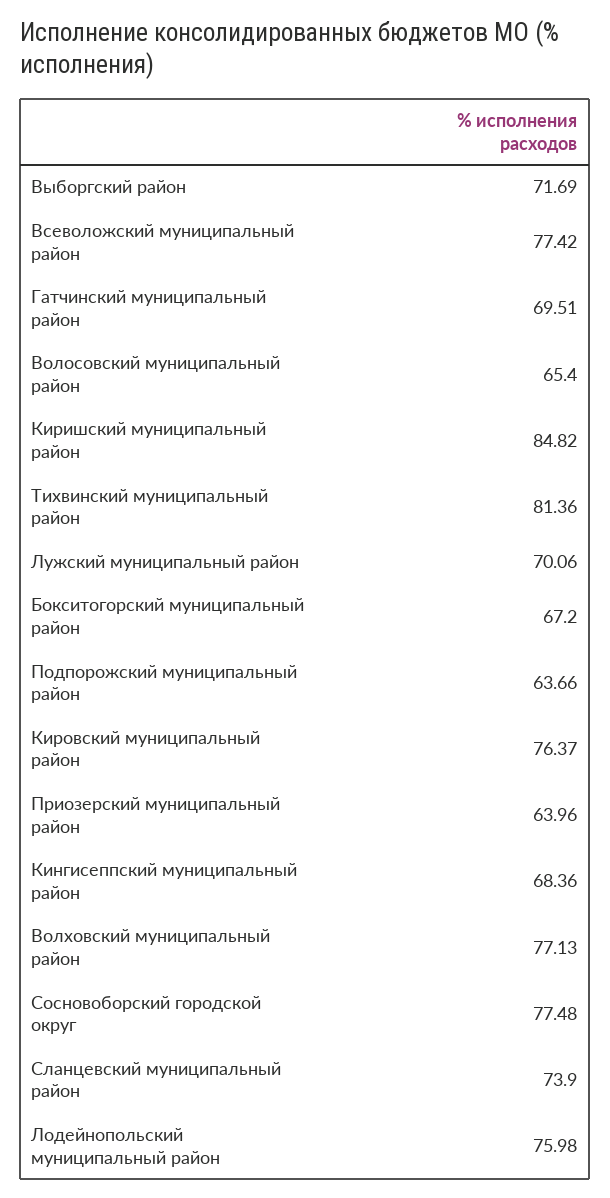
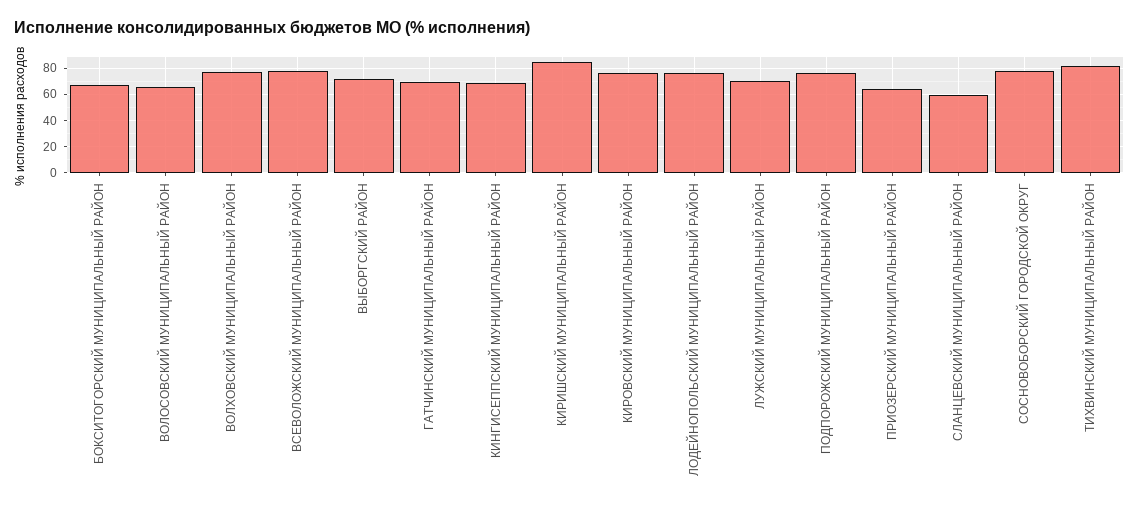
Подпорожский муниципальный район: 63.66 -> 75
Сланцевский муниципальный район: 73.9 -> 60

